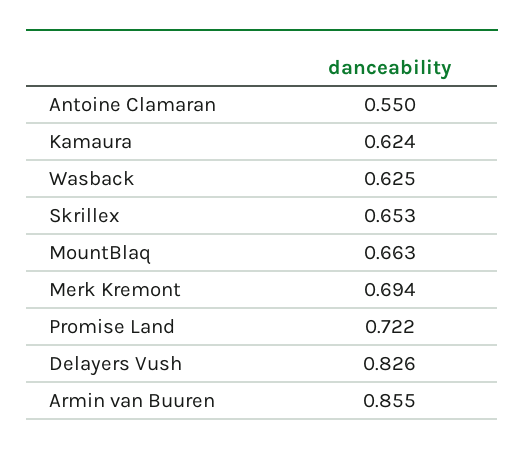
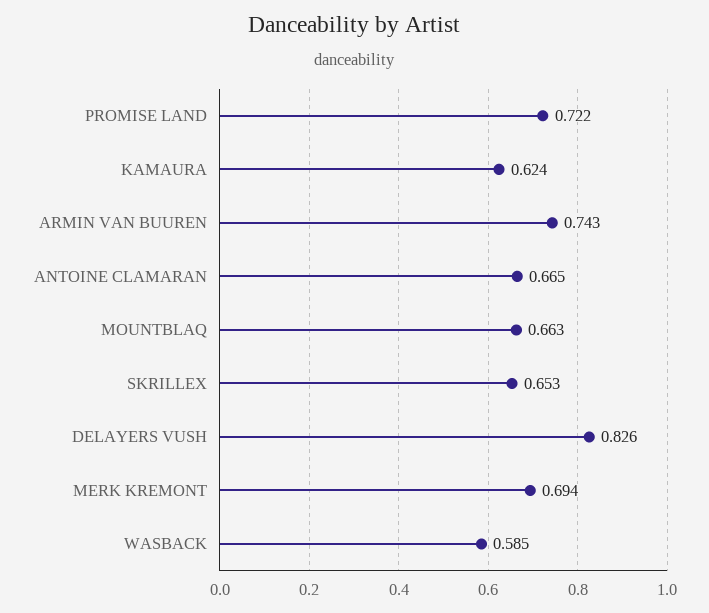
Antoine Clamaran: 0.55 -> 0.665
Wasback: 0.625 -> 0.585
Armin van Buuren: 0.855 -> 0.743

